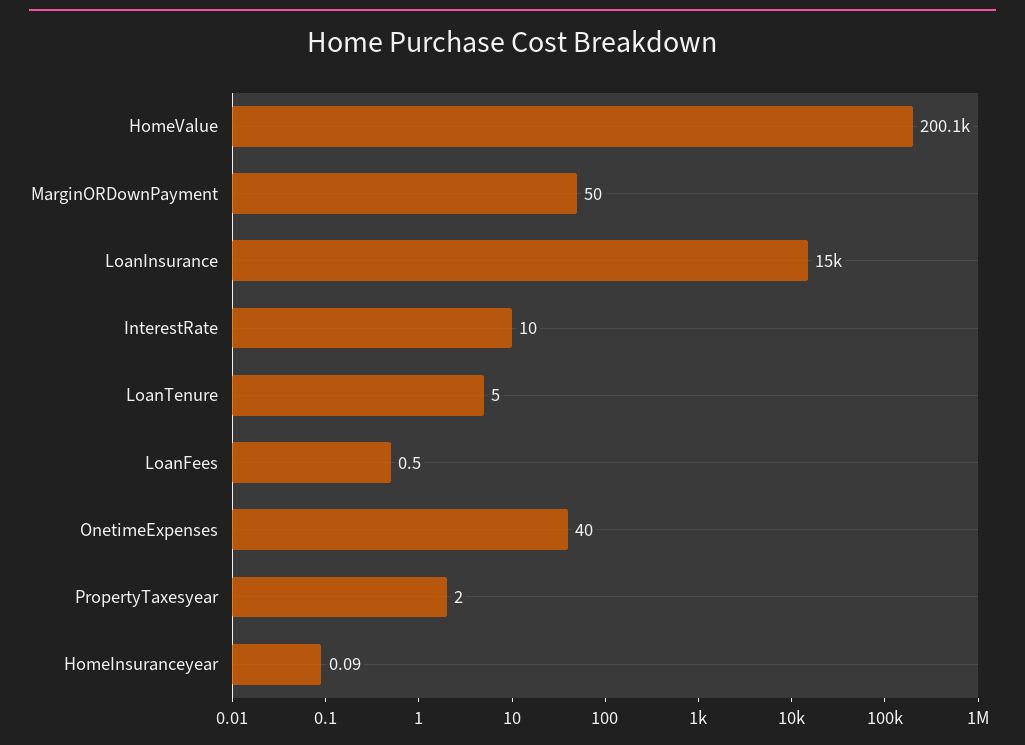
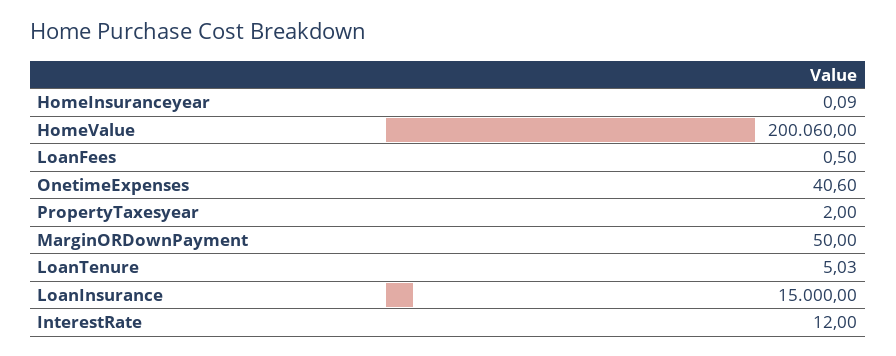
InterestRate: 10 -> 12
LoanTenure: 5 -> 5.03
OnetimeExpenses: 40 -> 40.6

